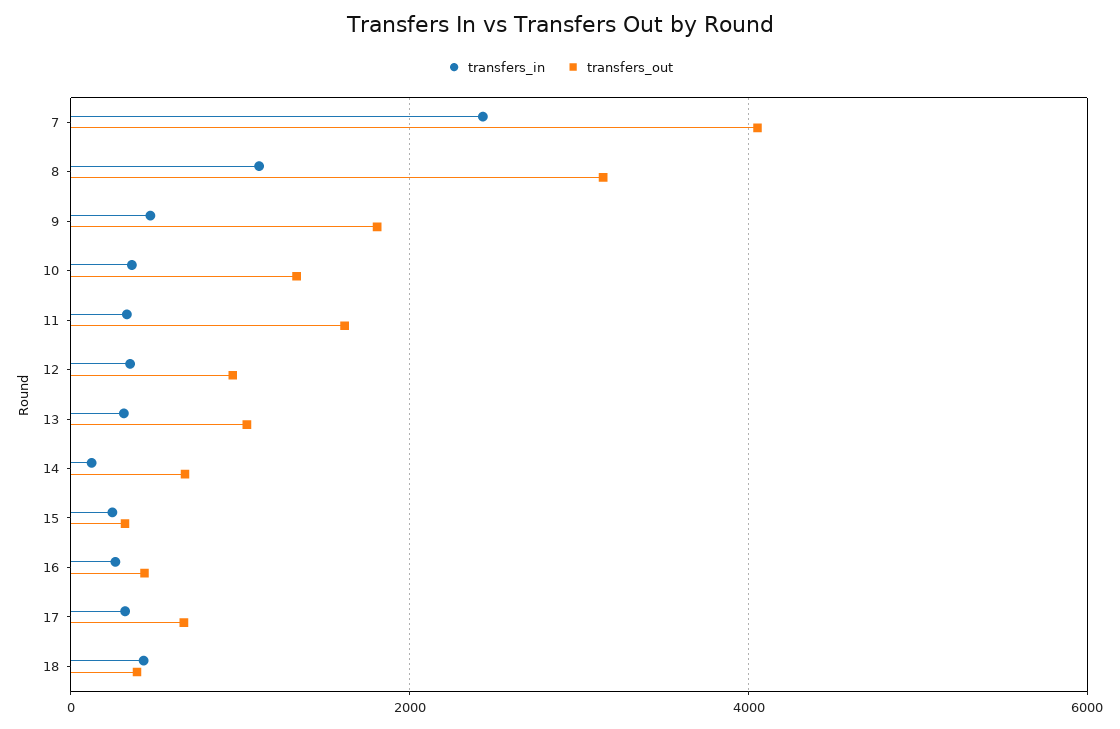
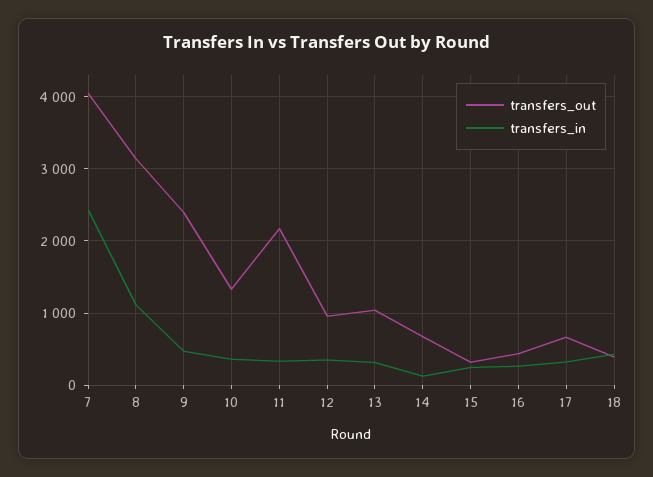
transfers_out, 9: 1800 -> 2400
transfers_out, 11: 1600 -> 2200

